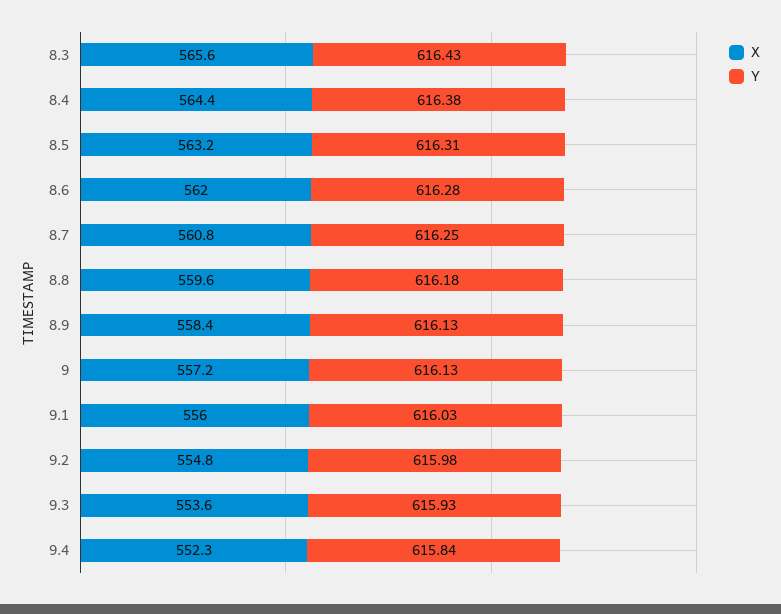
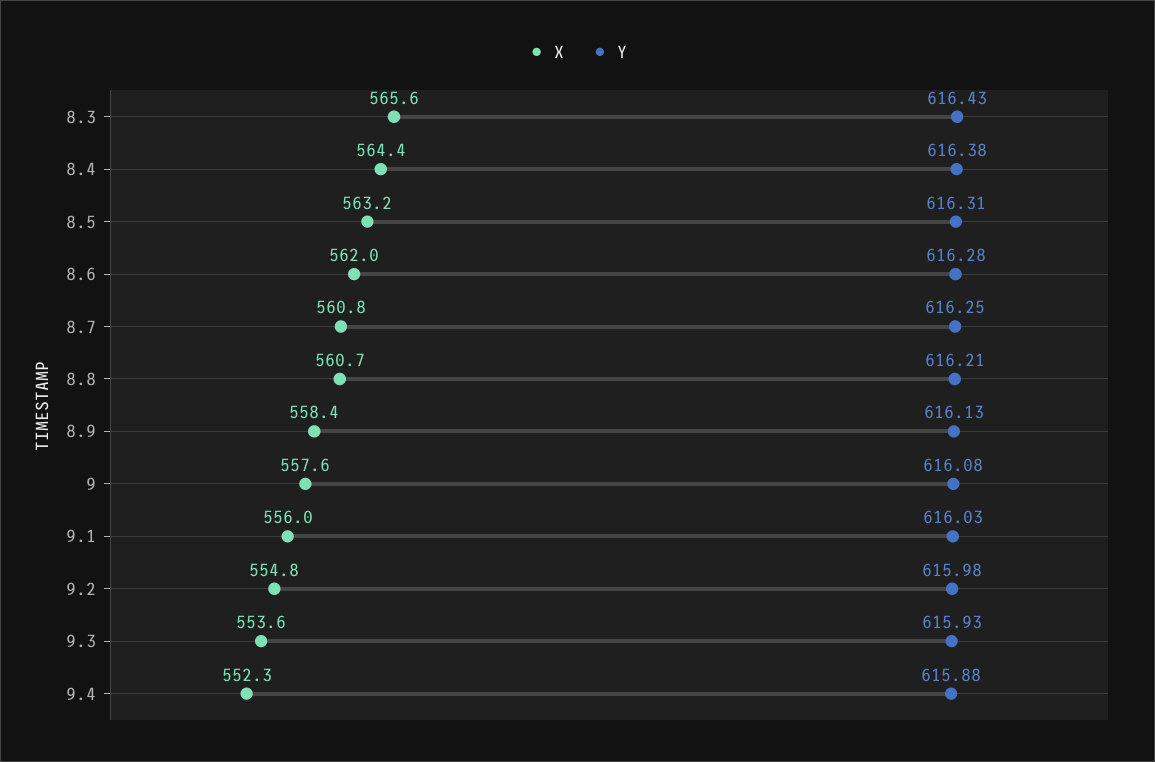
X, 8.8: 559.6 -> 560.7
Y, 8.8: 616.18 -> 616.21
X, 9: 557.2 -> 557.6
Y, 9: 616.13 -> 616.08
Y, 9.4: 615.84 -> 615.88

